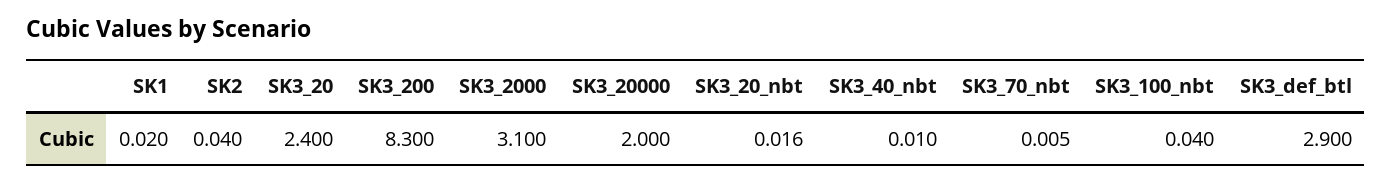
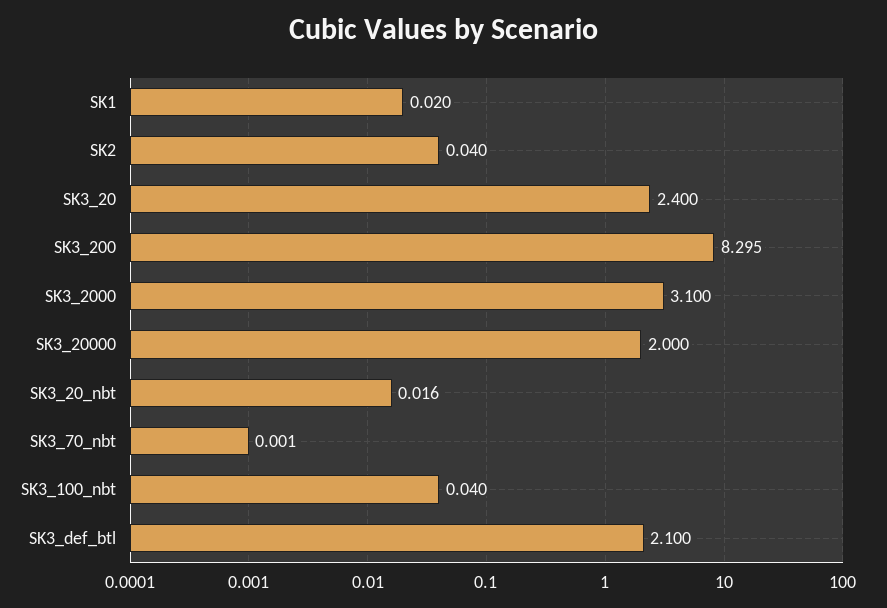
SK3_200: 8.3 -> 8.295
SK3_40_nbt: 0.01 -> none
SK3_70_nbt: 0.005 -> 0.001
SK3_def_btl: 2.9 -> 2.1

